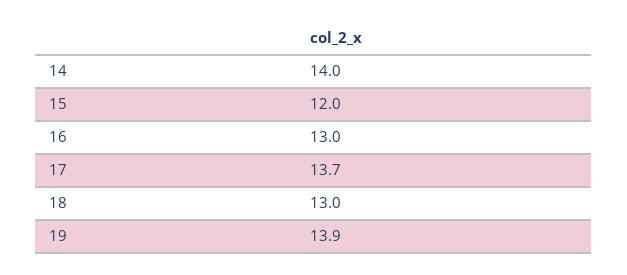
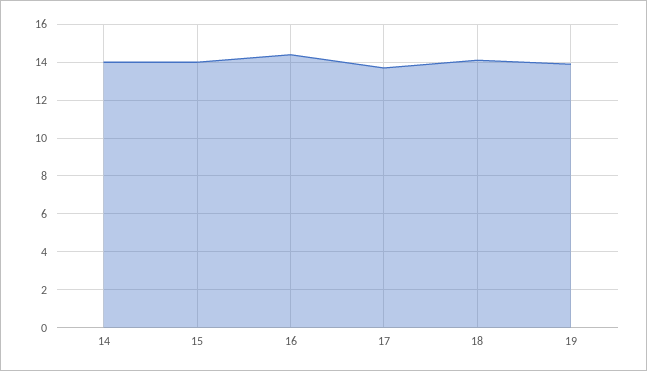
15: 12 -> 14
16: 13 -> 14.5
18: 13 -> 14

